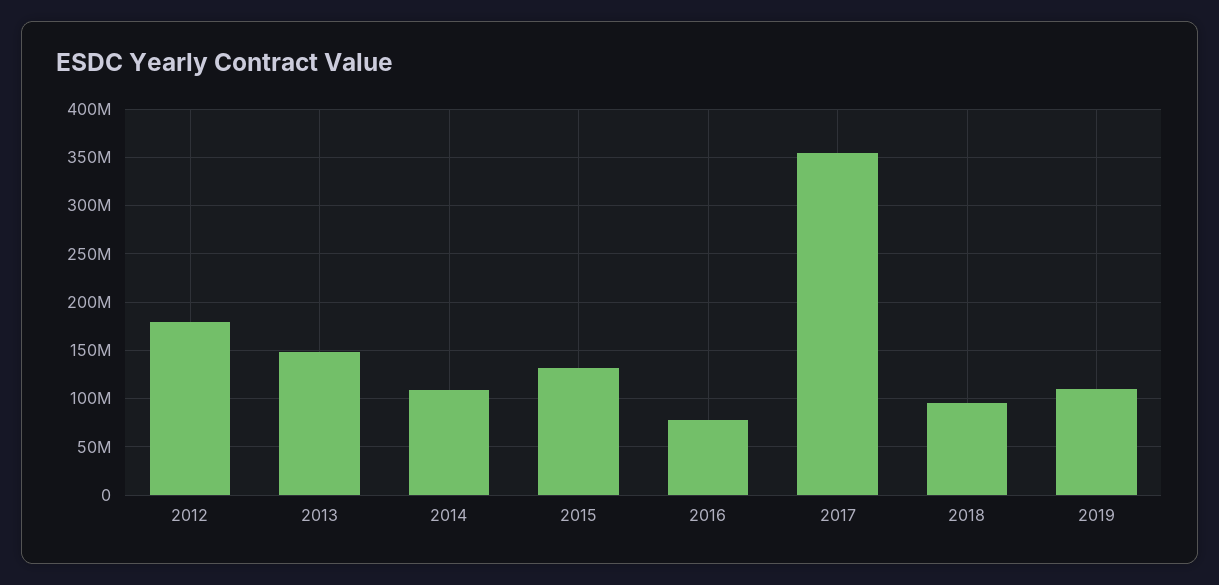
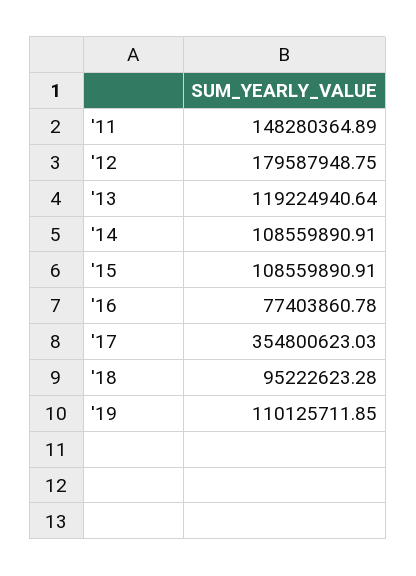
2013: 150000000 -> 119224940.64
2015: 130000000 -> 108559890.91
'11: none -> 148280364.89

